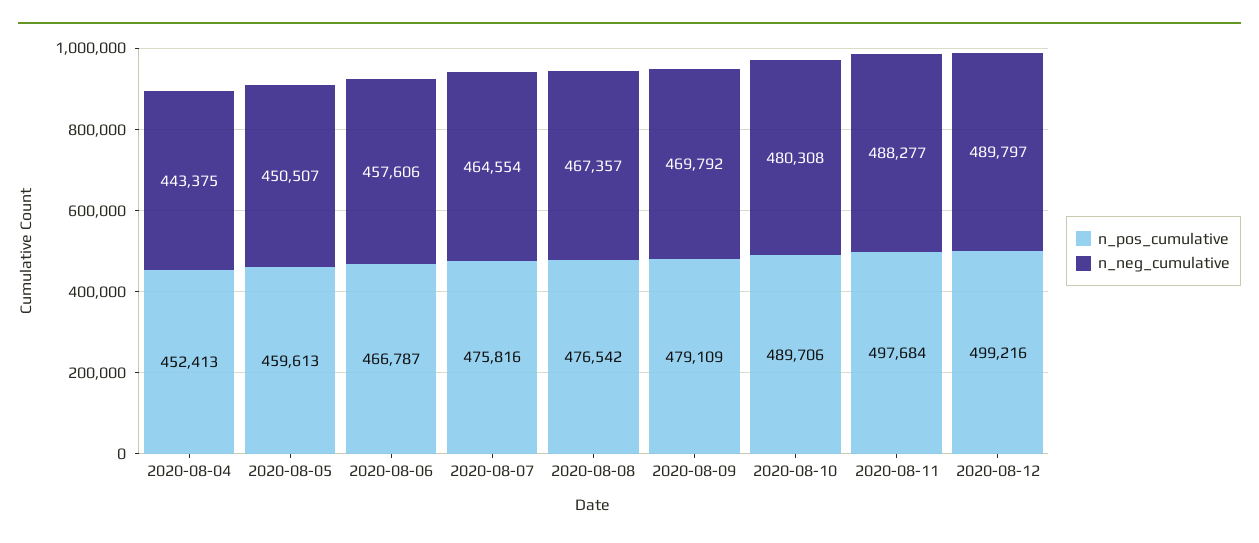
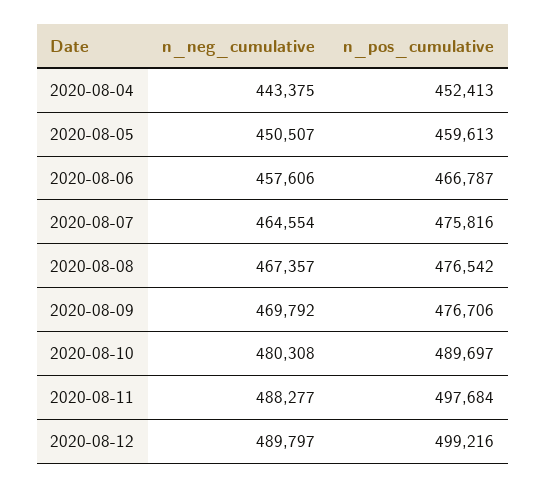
n_pos_cumulative, 2020-08-09: 479109 -> 476706
n_pos_cumulative, 2020-08-10: 489706 -> 489697

